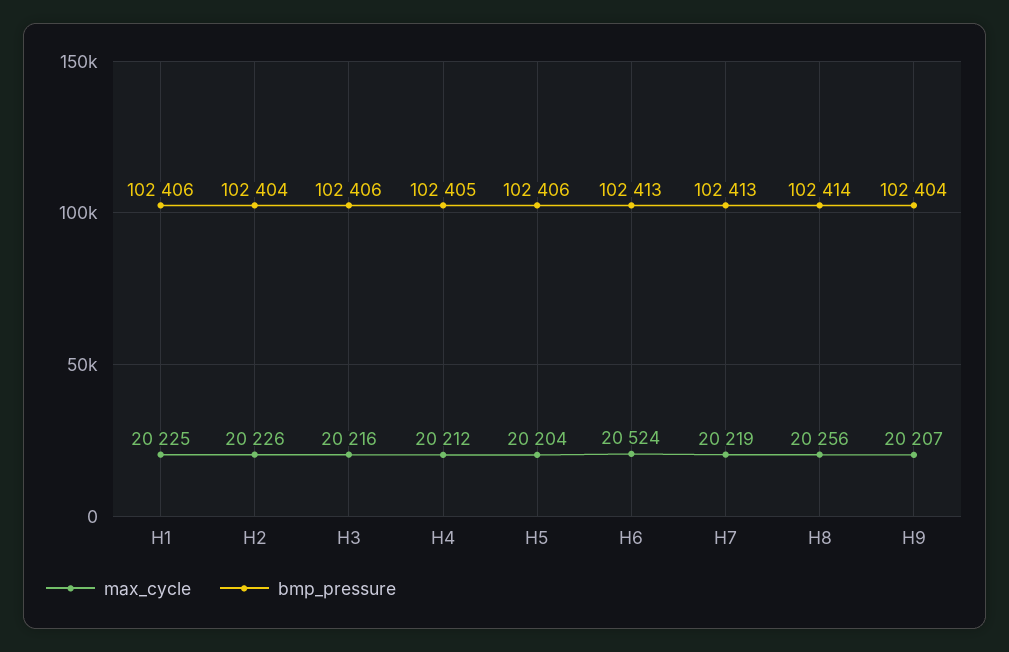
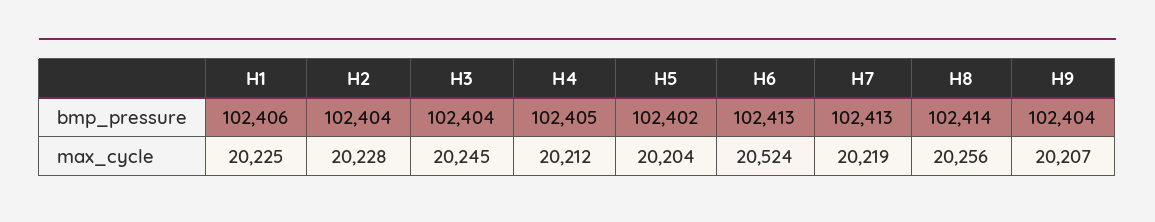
max_cycle, H2: 20226 -> 20228
max_cycle, H3: 20216 -> 20245
bmp_pressure, H3: 102406 -> 102404
bmp_pressure, H5: 102406 -> 102402

